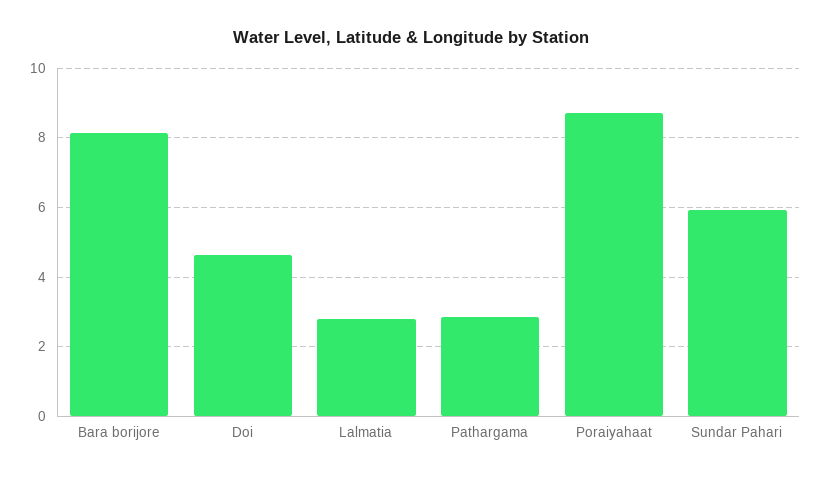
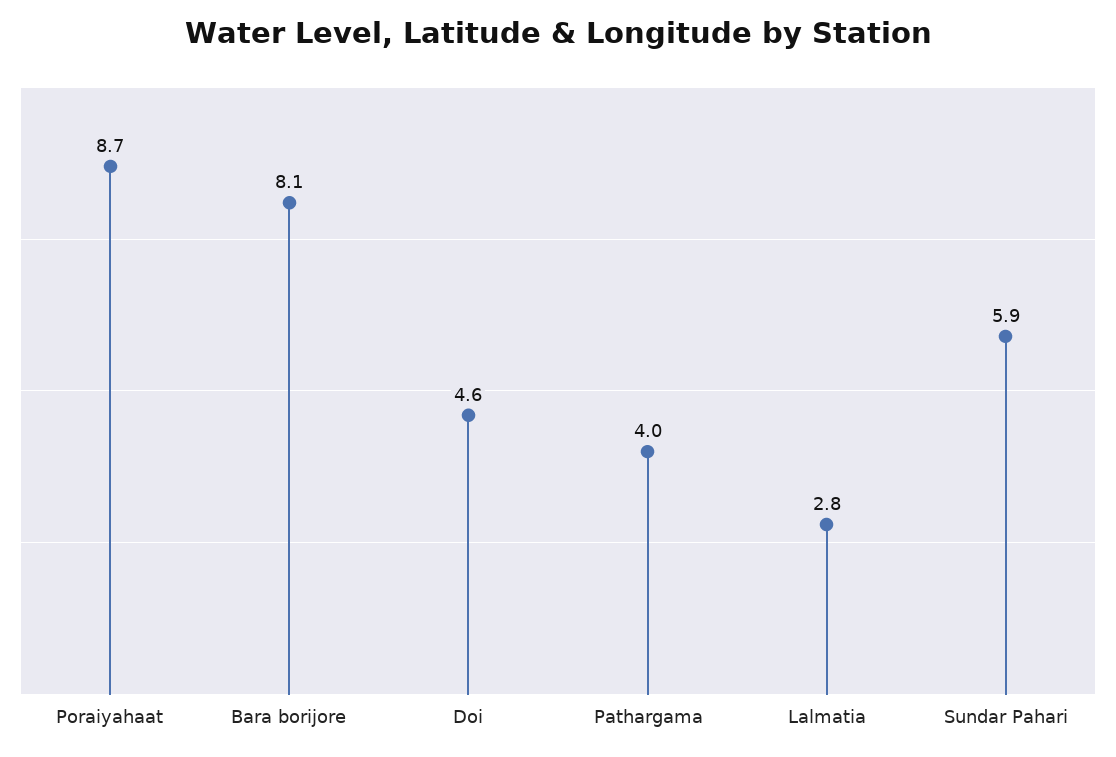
Pathargama: 2.8 -> 4

